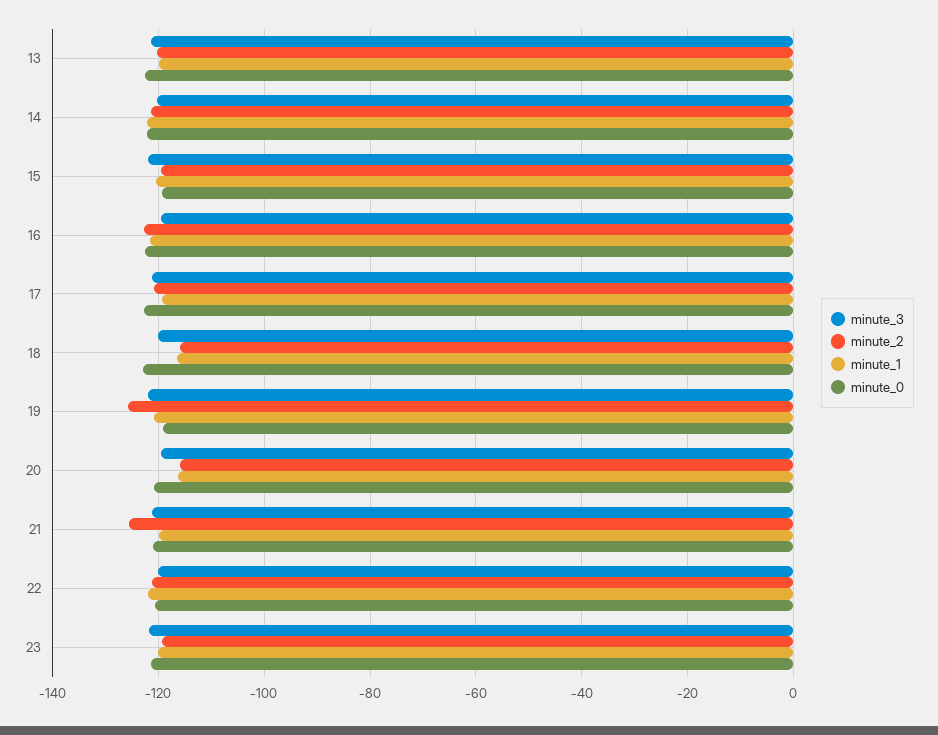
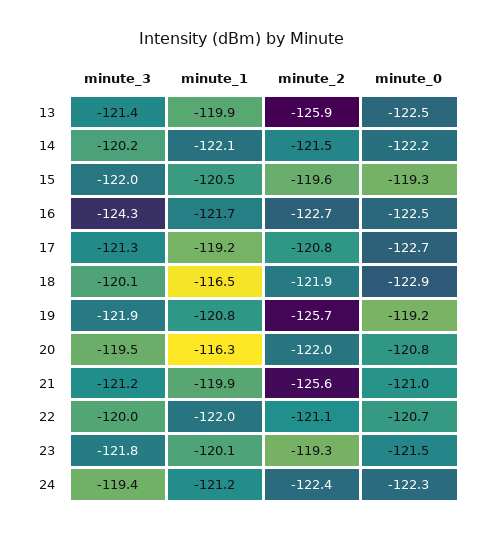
minute_2, 13: -120 -> -125.9
minute_3, 16: -120 -> -124.3
minute_2, 18: -116 -> -121.9
minute_2, 20: -116 -> -122
minute_3, 24: none -> -119.4
minute_1, 24: none -> -121.2
minute_2, 24: none -> -122.4
minute_0, 24: none -> -122.3

